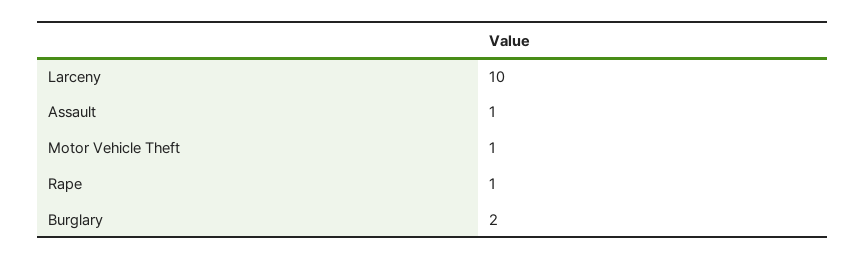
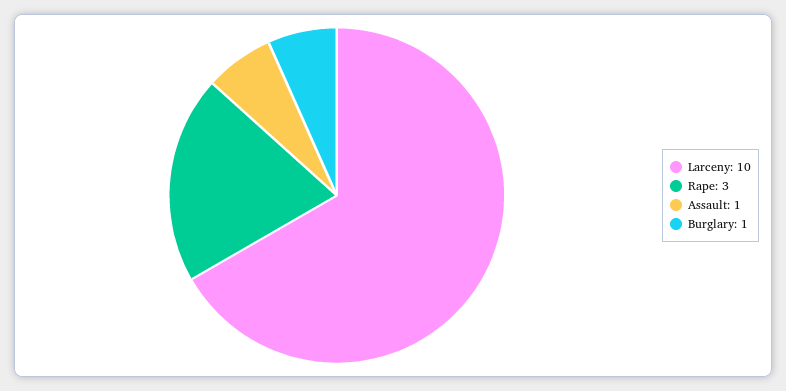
Motor Vehicle Theft: 1 -> none
Rape: 1 -> 3
Burglary: 2 -> 1

